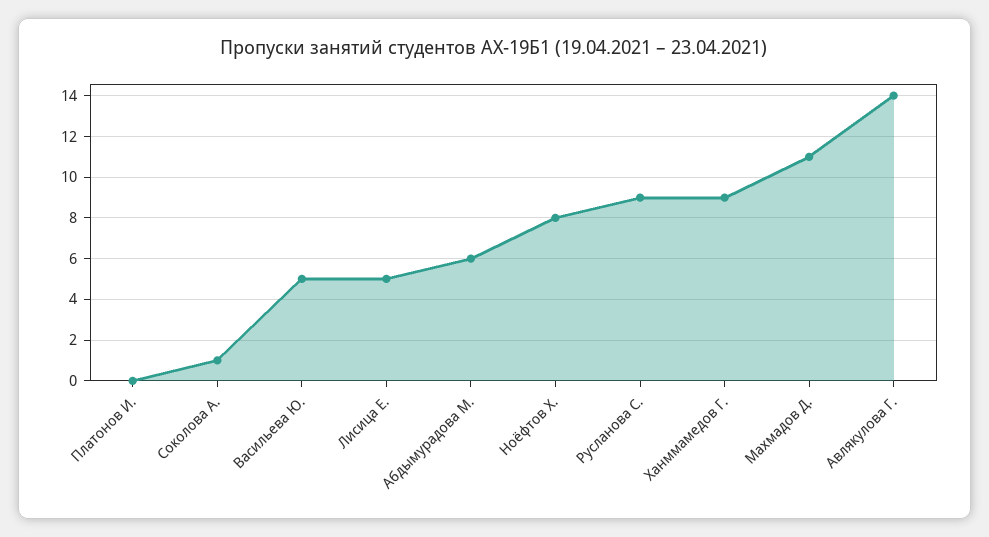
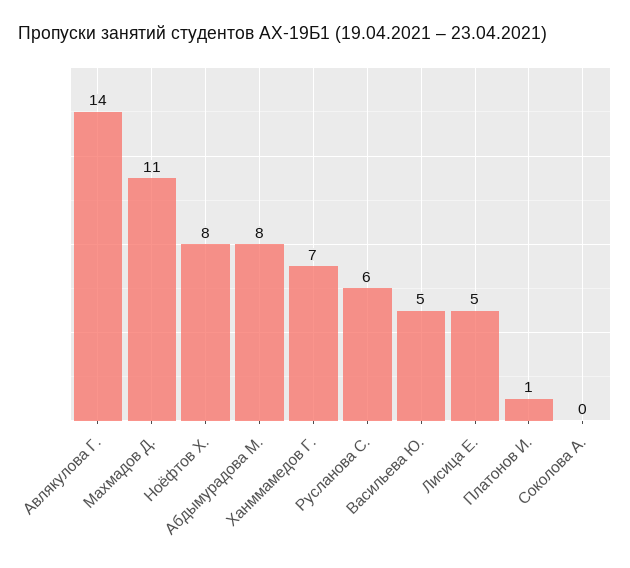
Платонов И.: 0 -> 1
Соколова А.: 1 -> 0
Абдымурадова М.: 6 -> 8
Русланова С.: 9 -> 6
Ханммамедов Г.: 9 -> 7

